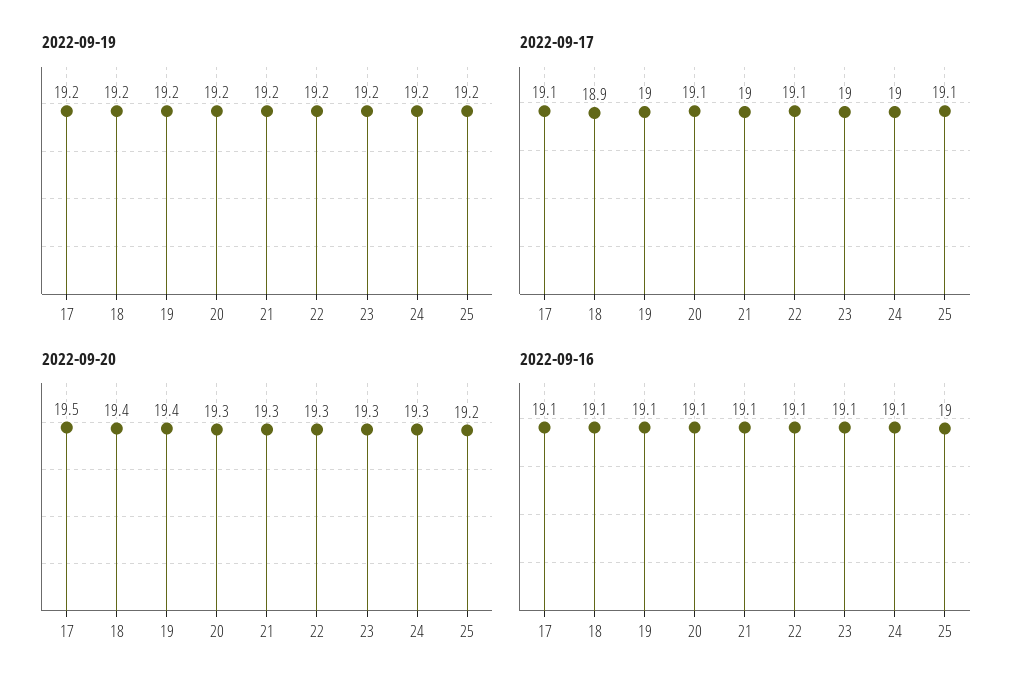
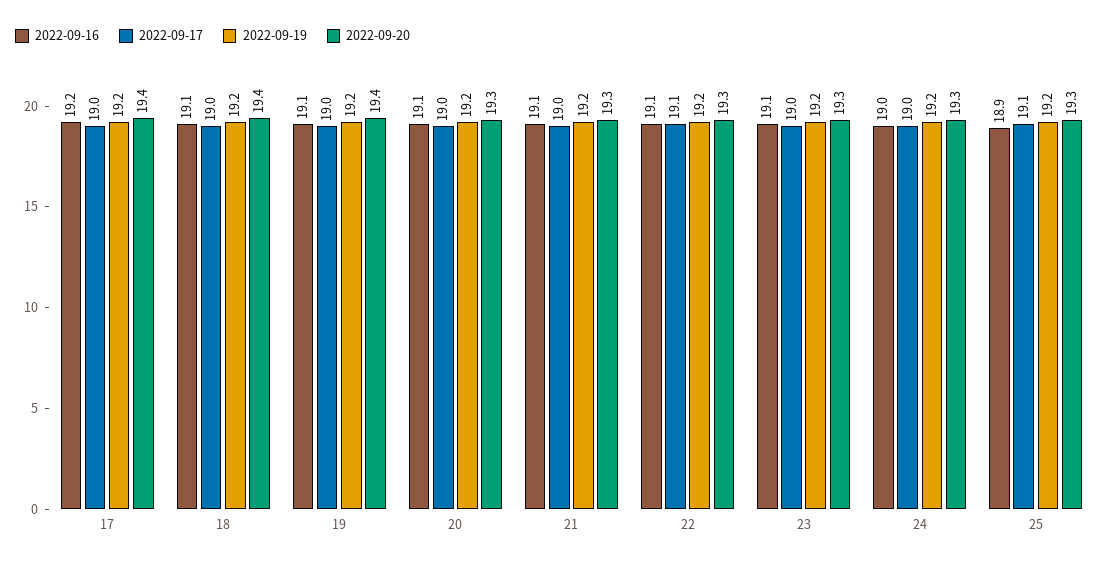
2022-09-17, 17: 19.1 -> 19
2022-09-17, 18: 18.9 -> 19
2022-09-17, 20: 19.1 -> 19
2022-09-20, 17: 19.5 -> 19.4
2022-09-20, 25: 19.2 -> 19.3
2022-09-16, 17: 19.1 -> 19.2
2022-09-16, 24: 19.1 -> 19
2022-09-16, 25: 19 -> 18.9

